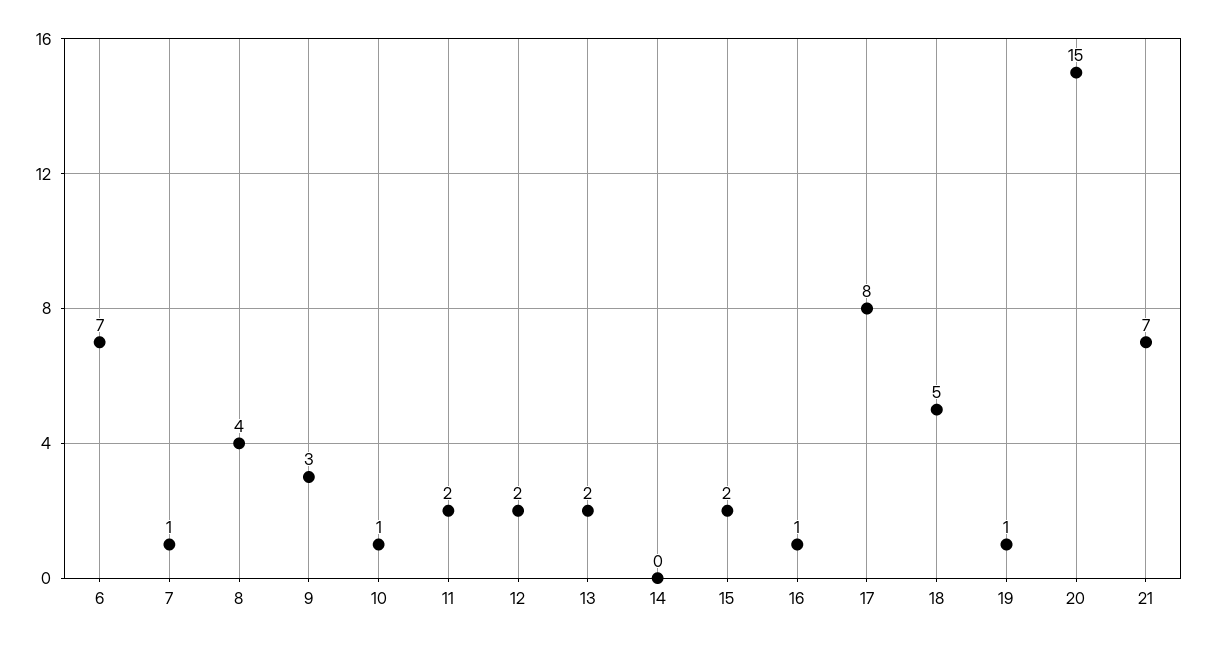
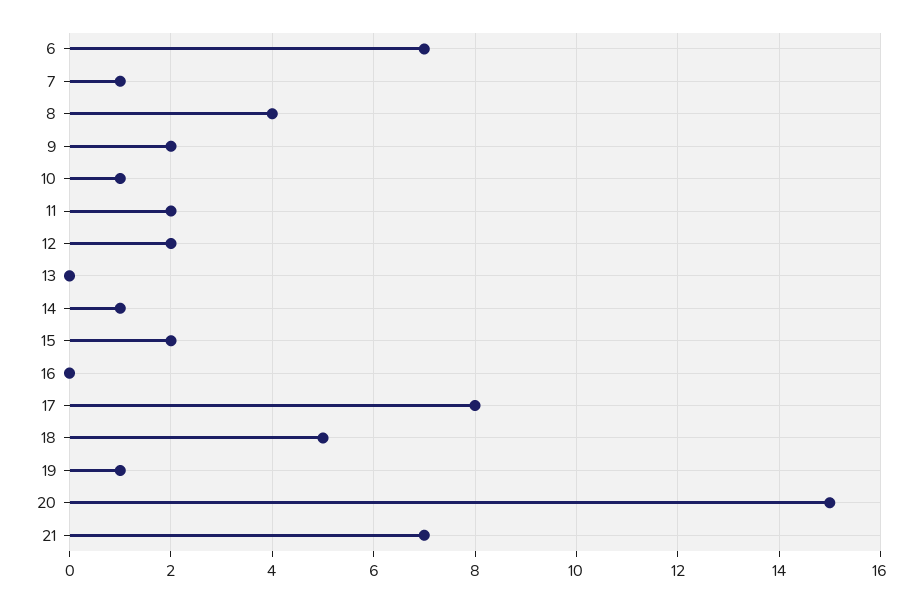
9: 3 -> 2
13: 2 -> 0
14: 0 -> 1
16: 1 -> 0

